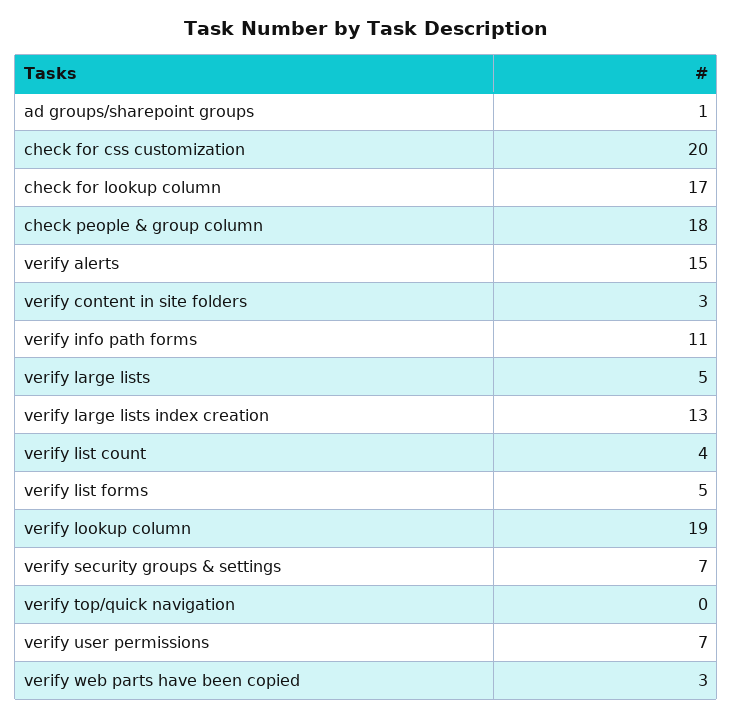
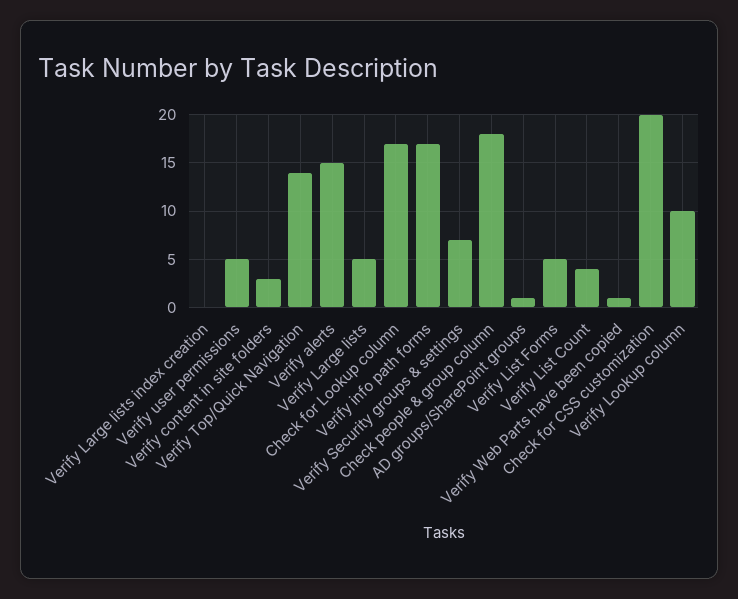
verify info path forms: 11 -> 17
verify large lists index creation: 13 -> 0
verify lookup column: 19 -> 10
verify top/quick navigation: 0 -> 14
verify user permissions: 7 -> 5
verify web parts have been copied: 3 -> 1

